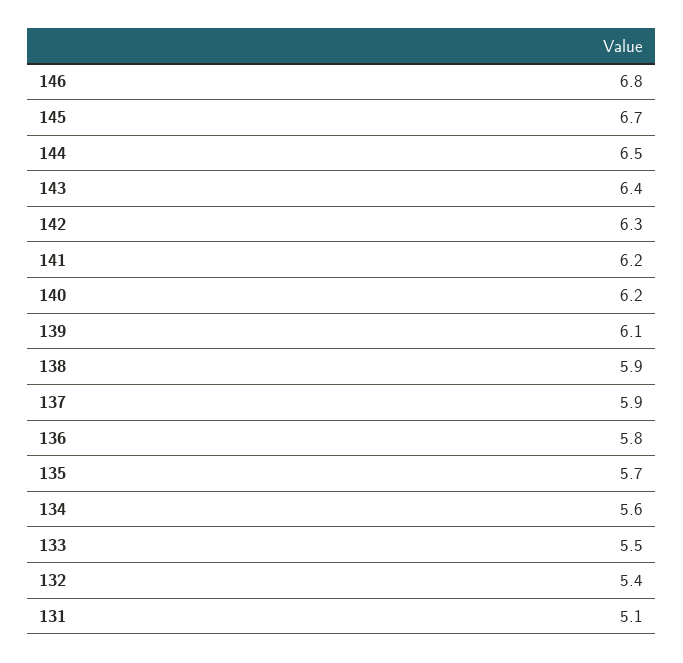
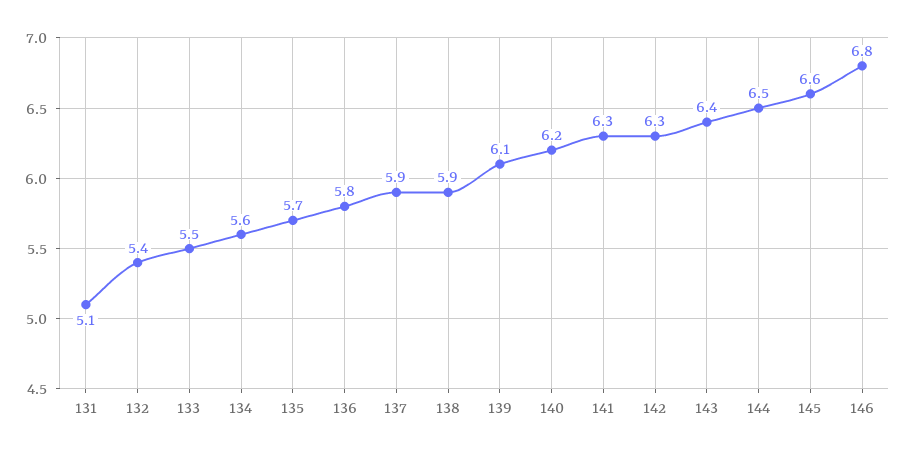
145: 6.7 -> 6.6
141: 6.2 -> 6.3

